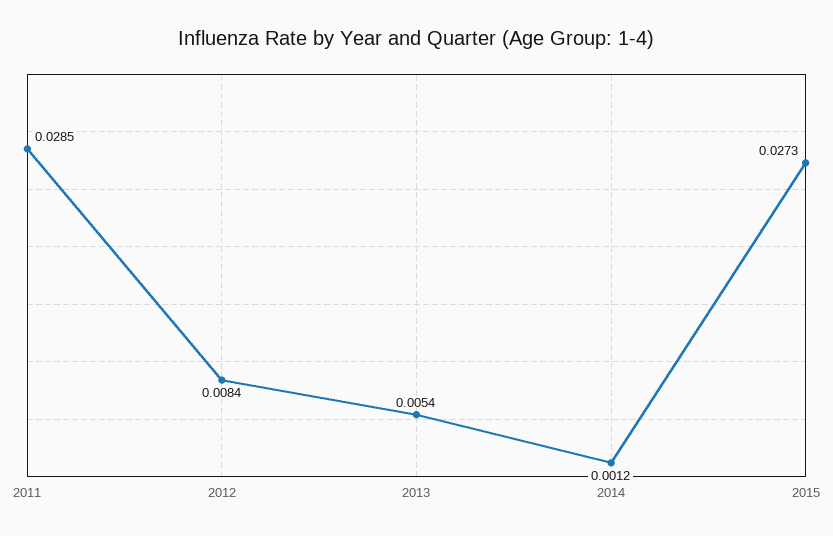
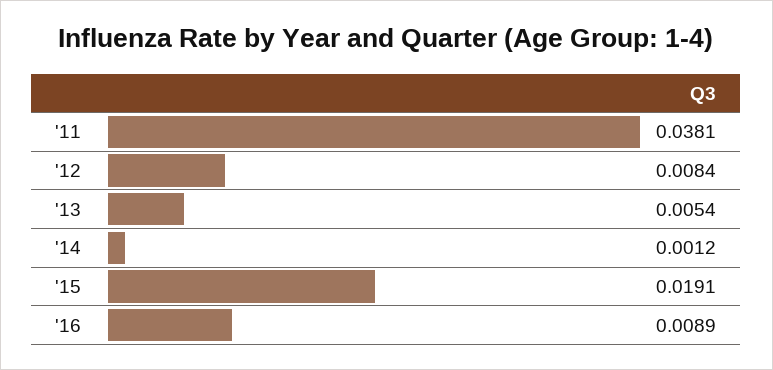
2011: 0.0285 -> 0.0381
2015: 0.0273 -> 0.0191
'16: none -> 0.0089

